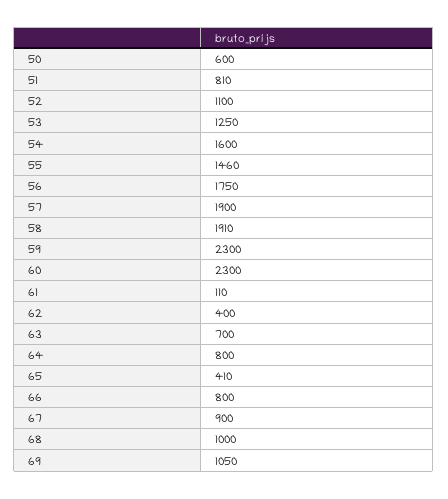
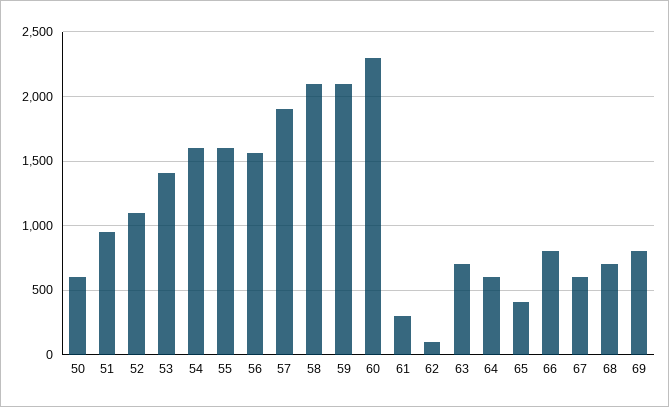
51: 810 -> 950
53: 1250 -> 1400
55: 1460 -> 1600
56: 1750 -> 1550
58: 1910 -> 2100
59: 2300 -> 2100
61: 110 -> 300
62: 400 -> 100
64: 800 -> 600
67: 900 -> 600
68: 1000 -> 700
69: 1050 -> 800

